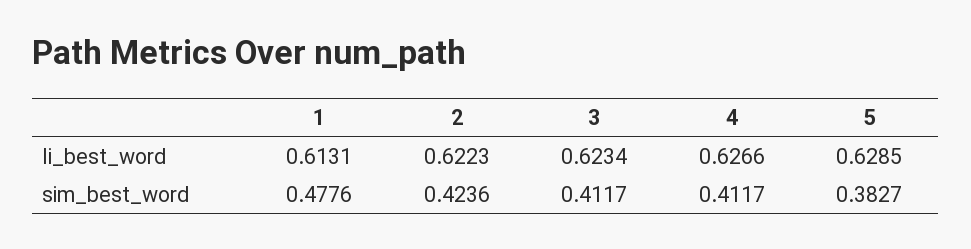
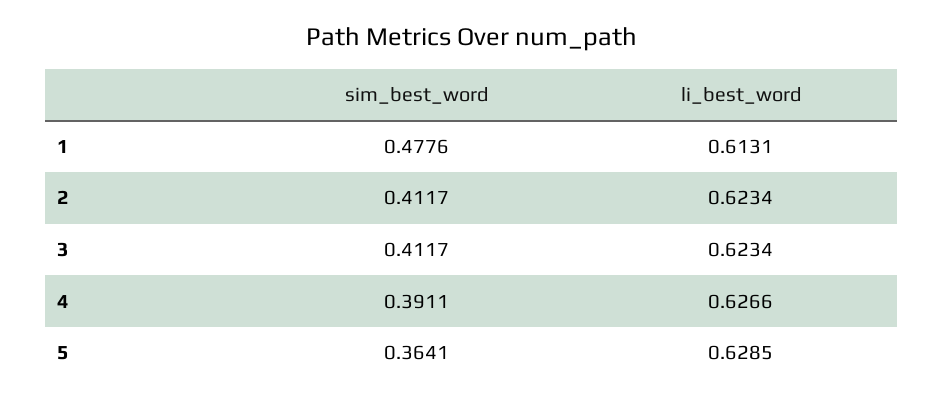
2, li_best_word: 0.6223 -> 0.6234
2, sim_best_word: 0.4236 -> 0.4117
4, sim_best_word: 0.4117 -> 0.3911
5, sim_best_word: 0.3827 -> 0.3641

